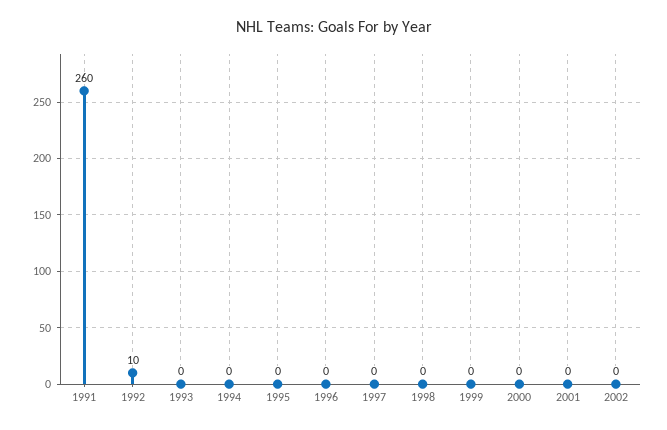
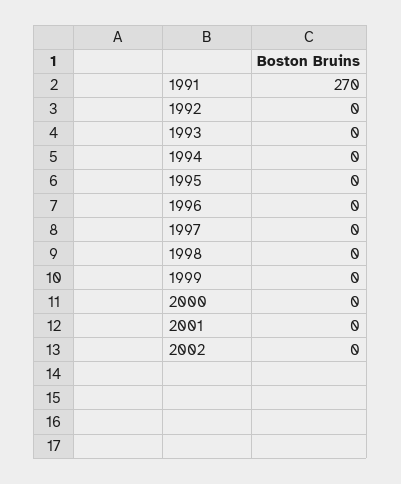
1991: 260 -> 270
1992: 10 -> 0

